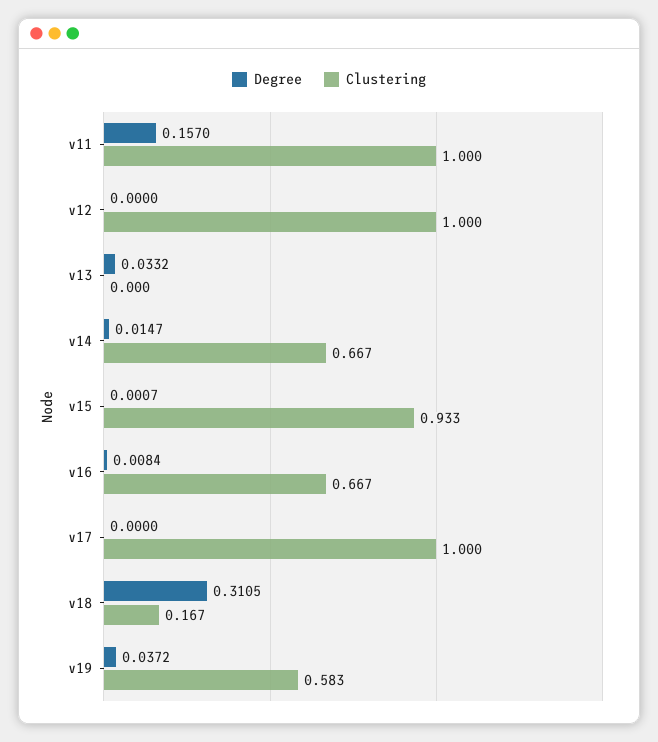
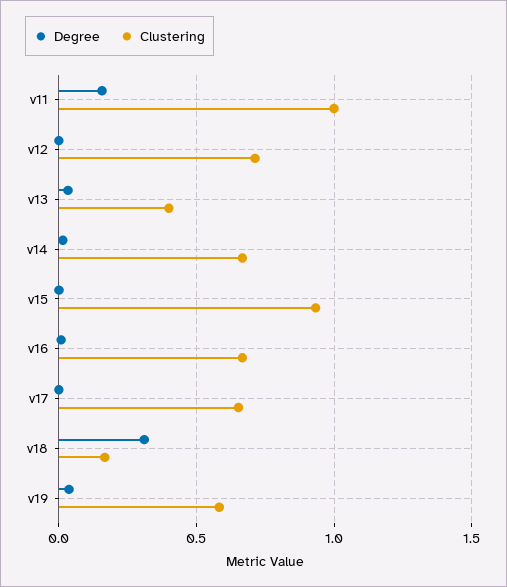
Clustering, v12: 1 -> 0.7
Clustering, v13: 0 -> 0.4
Clustering, v17: 1 -> 0.65

